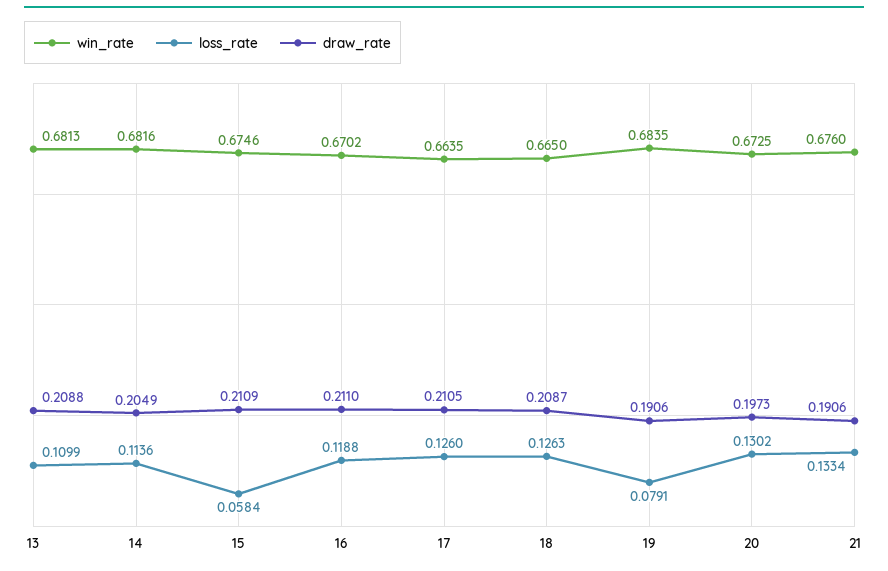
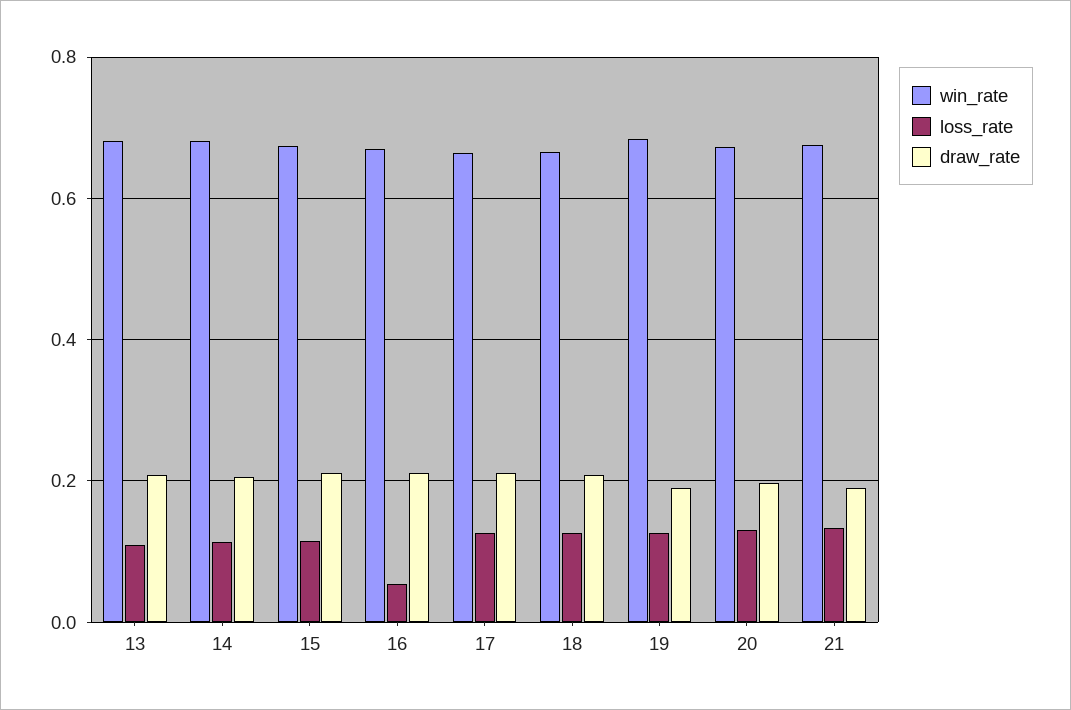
loss_rate, 15: 0.0584 -> 0.12
loss_rate, 16: 0.1188 -> 0.06
loss_rate, 19: 0.0791 -> 0.12

